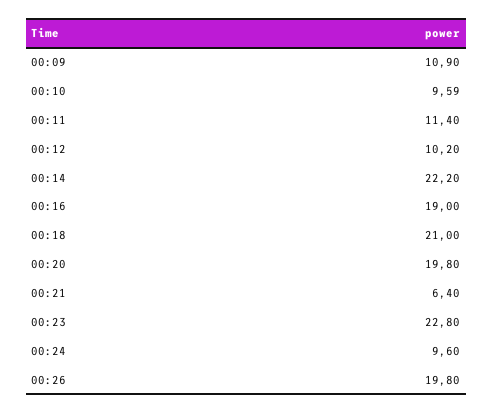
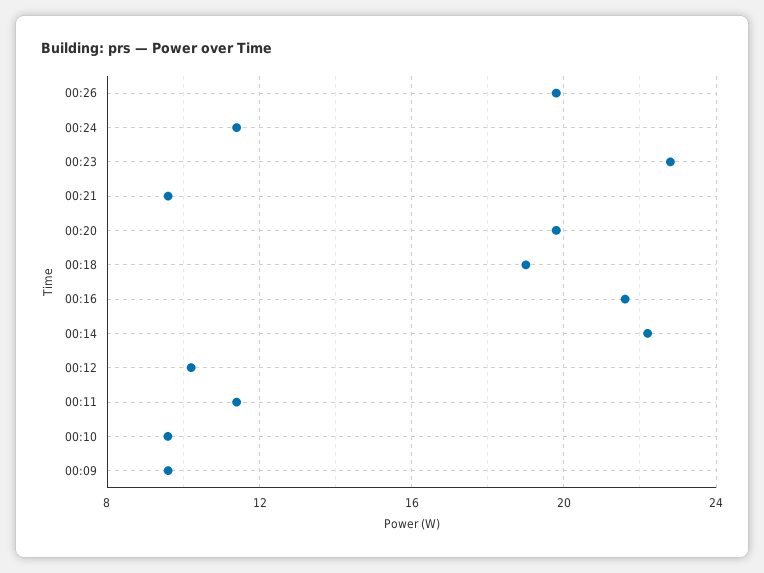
00:09: 10.9 -> 9.5
00:16: 19 -> 21.5
00:18: 21 -> 19
00:21: 6.4 -> 9.5
00:24: 9.6 -> 11.5

